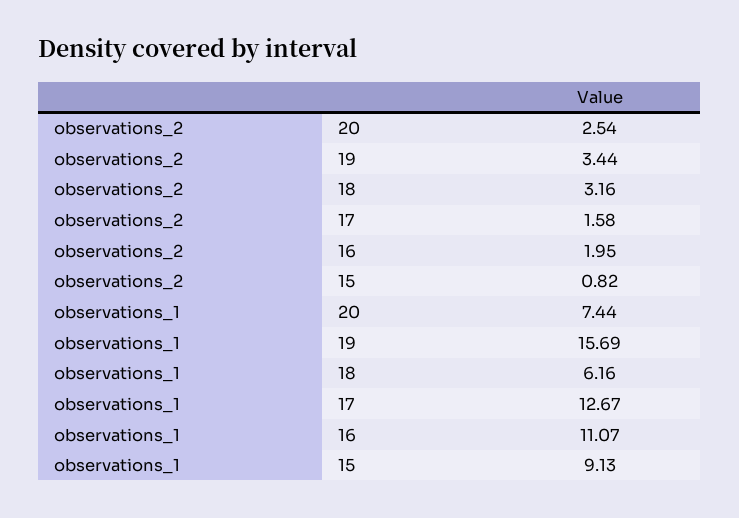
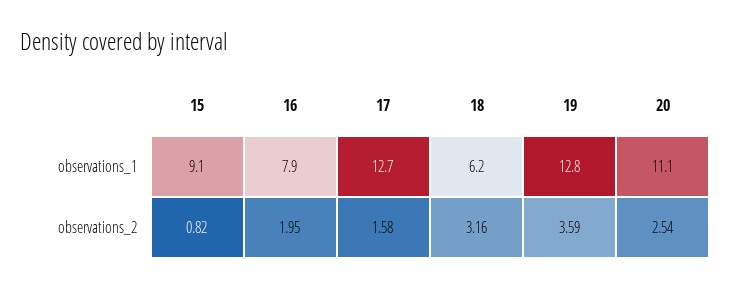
observations_2, 19: 3.44 -> 3.59
observations_1, 20: 7.44 -> 11.1
observations_1, 19: 15.69 -> 12.8
observations_1, 16: 11.07 -> 7.9

